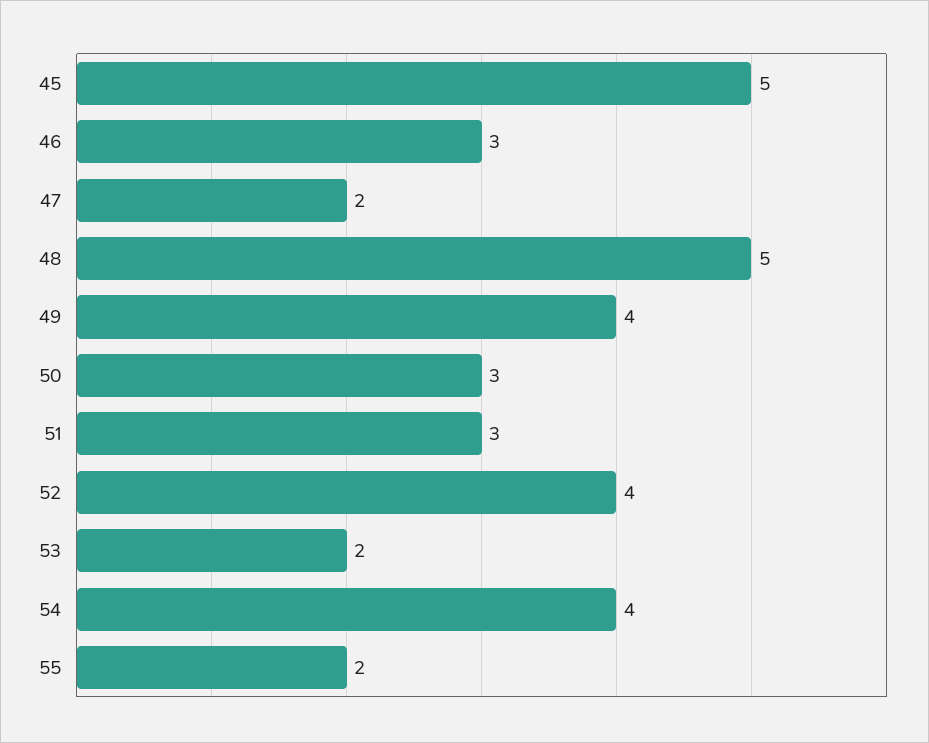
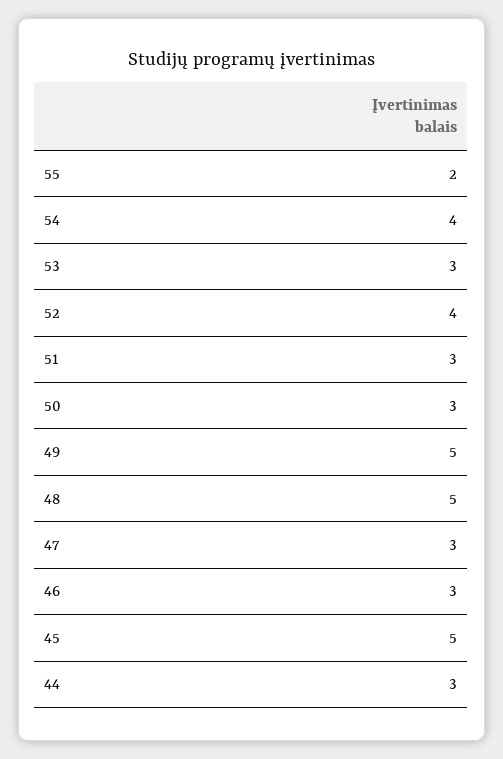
47: 2 -> 3
49: 4 -> 5
53: 2 -> 3
44: none -> 3

